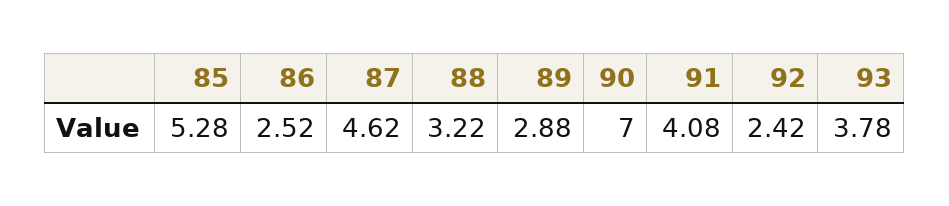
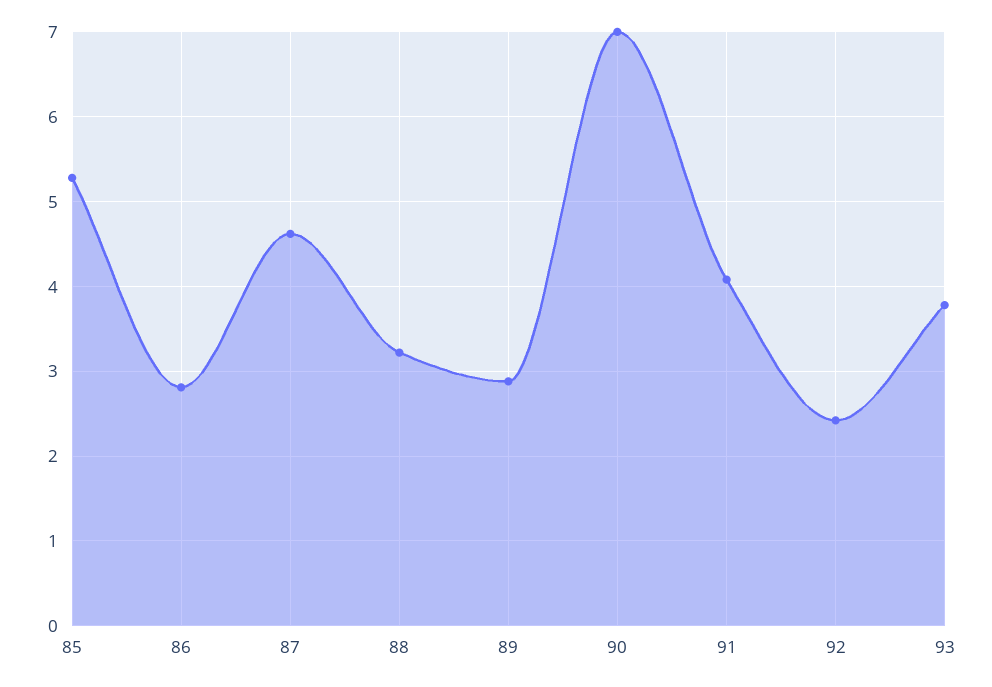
86: 2.52 -> 2.8

